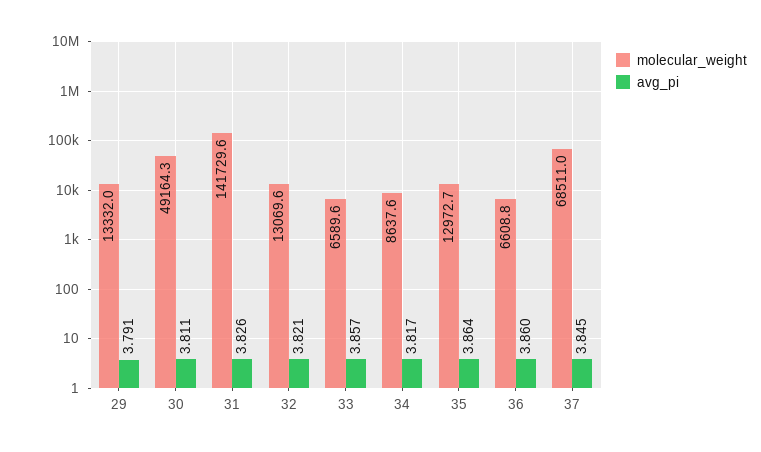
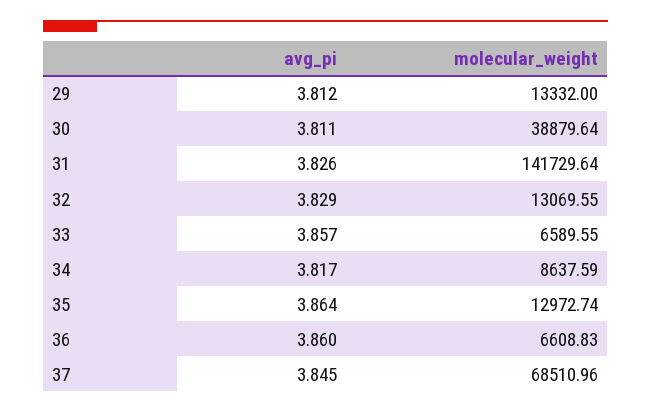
avg_pi, 29: 3.791 -> 3.812
molecular_weight, 30: 49164.3 -> 38879.64
avg_pi, 32: 3.821 -> 3.829

